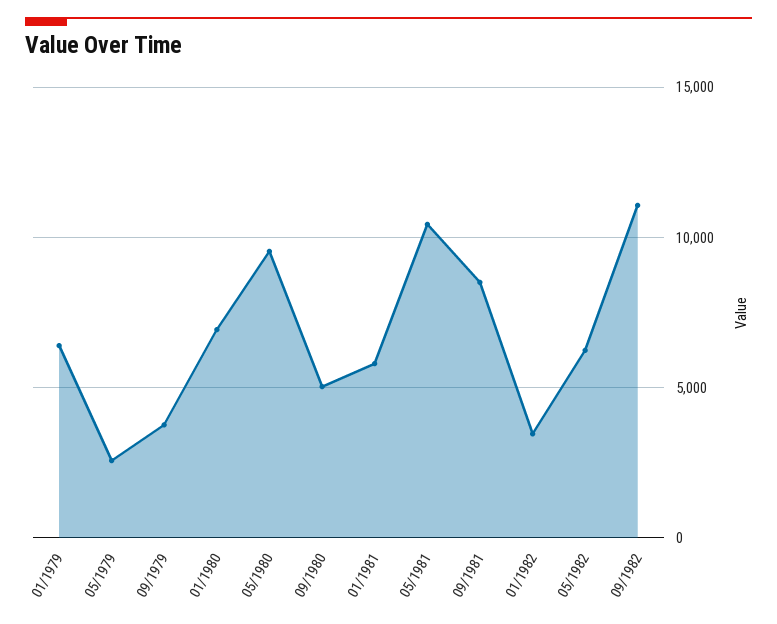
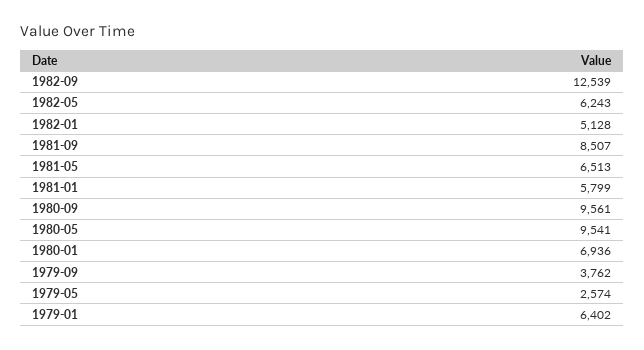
09/1980: 5000 -> 9561
05/1981: 10500 -> 6513
01/1982: 3500 -> 5128
09/1982: 11000 -> 12539

